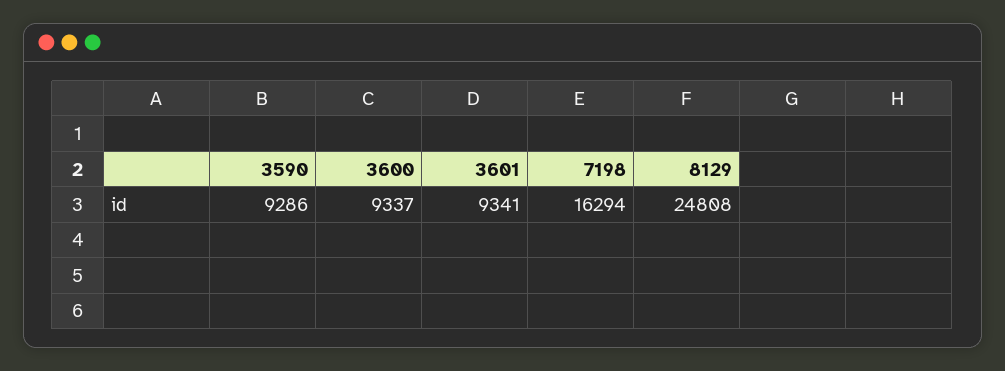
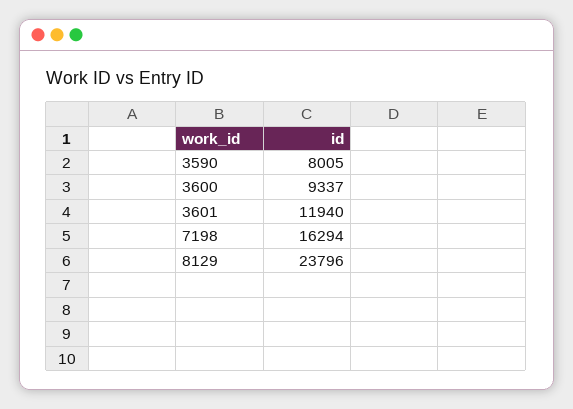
3590: 9286 -> 8005
3601: 9341 -> 11940
8129: 24808 -> 23796

